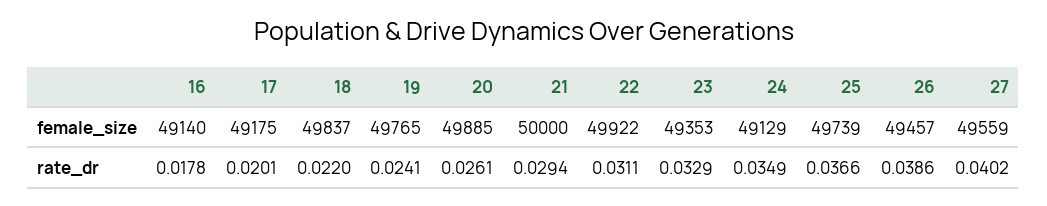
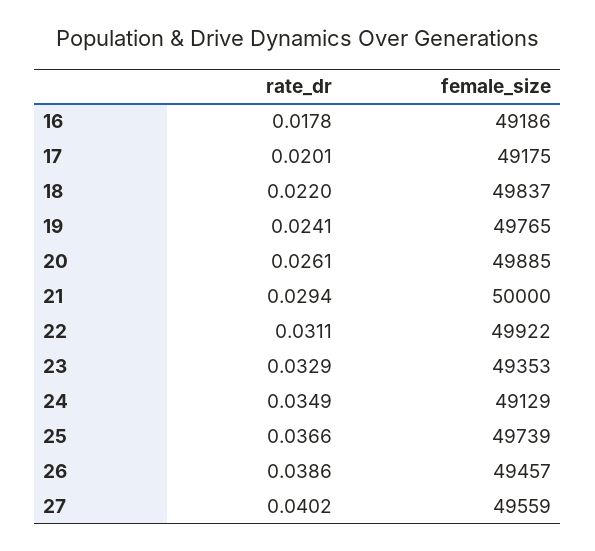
16, female_size: 49140 -> 49186

